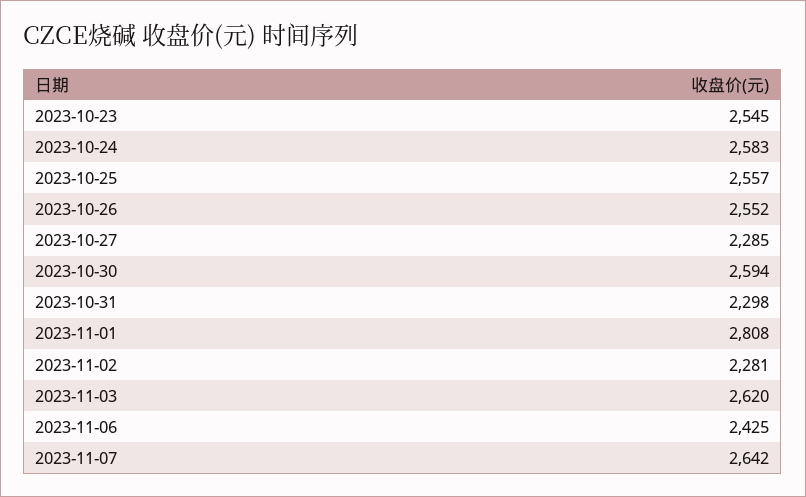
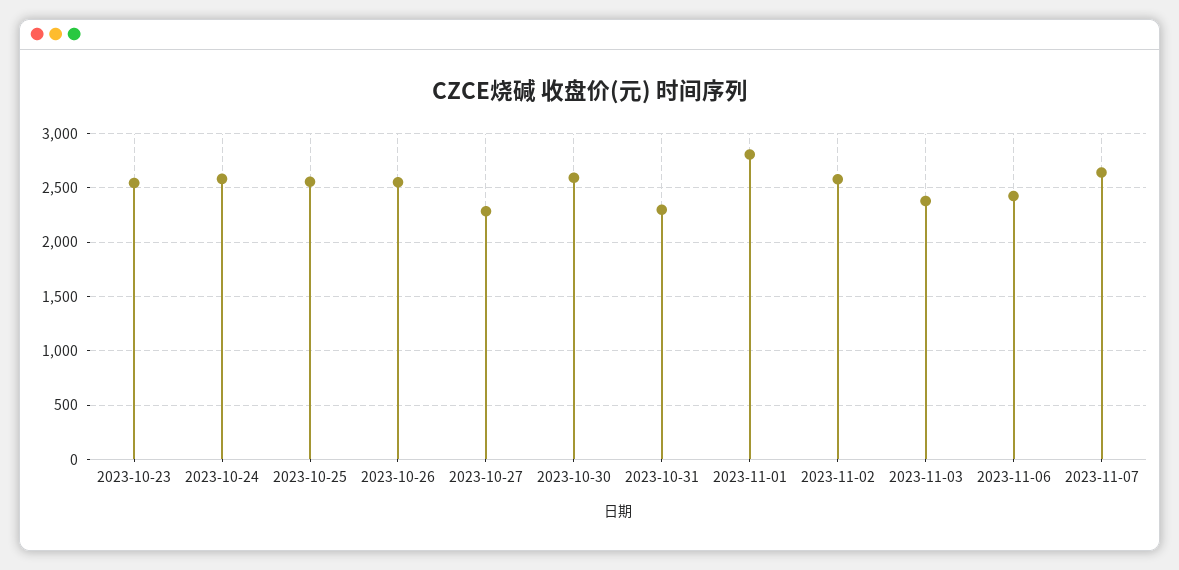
2023-11-02: 2281 -> 2600
2023-11-03: 2620 -> 2400

